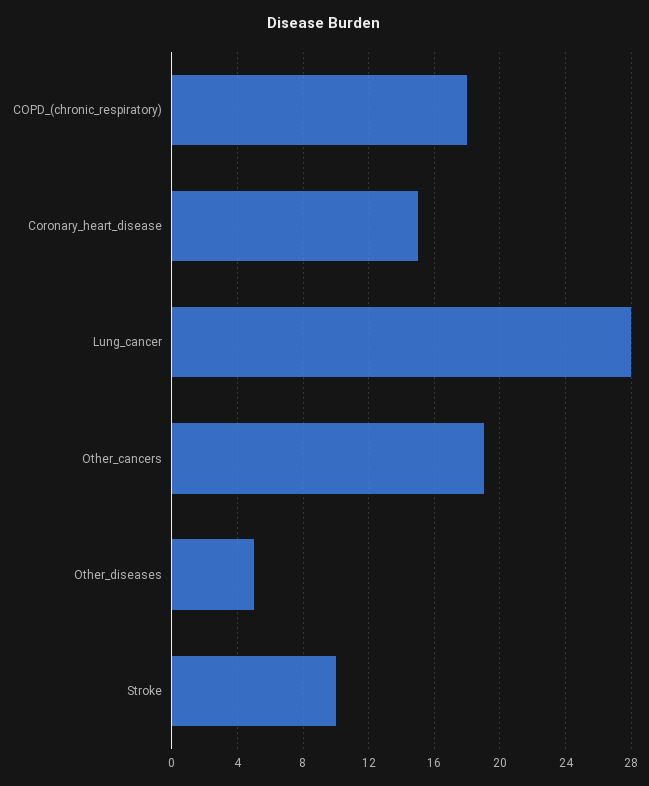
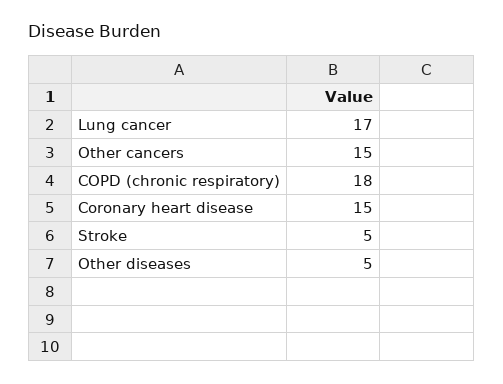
Lung_cancer: 28 -> 17
Other_cancers: 19 -> 15
Stroke: 10 -> 5

